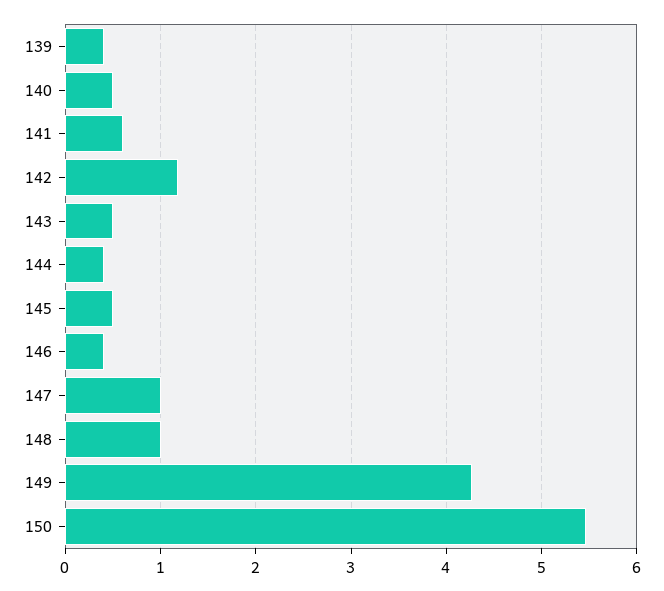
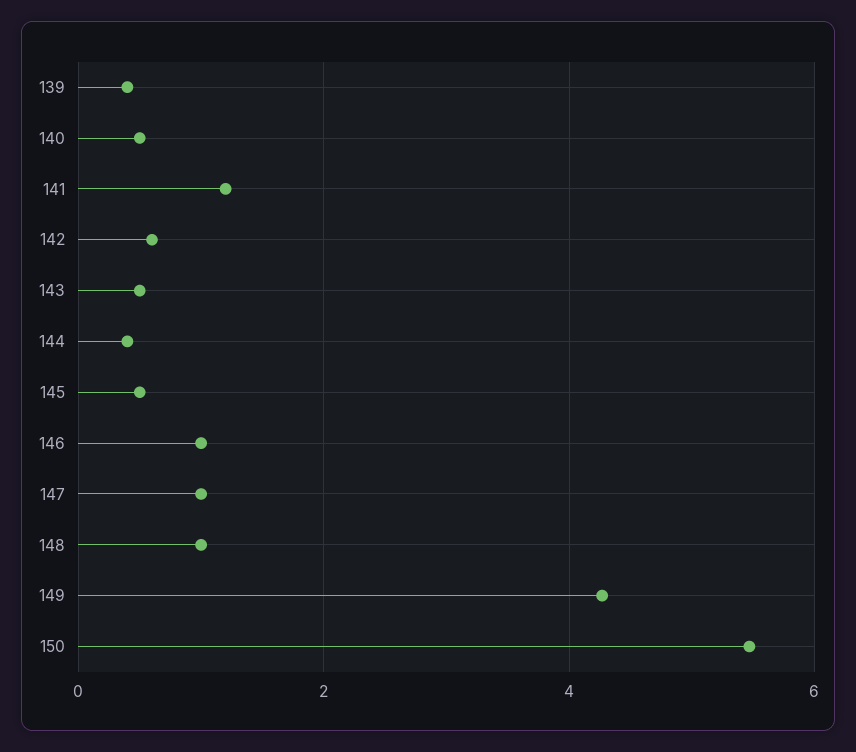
141: 0.6 -> 1.2
142: 1.2 -> 0.6
146: 0.4 -> 1

